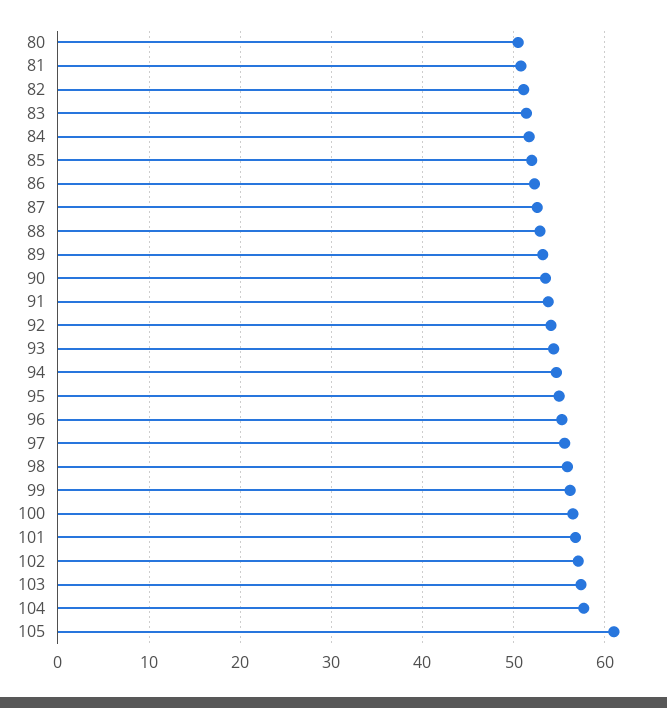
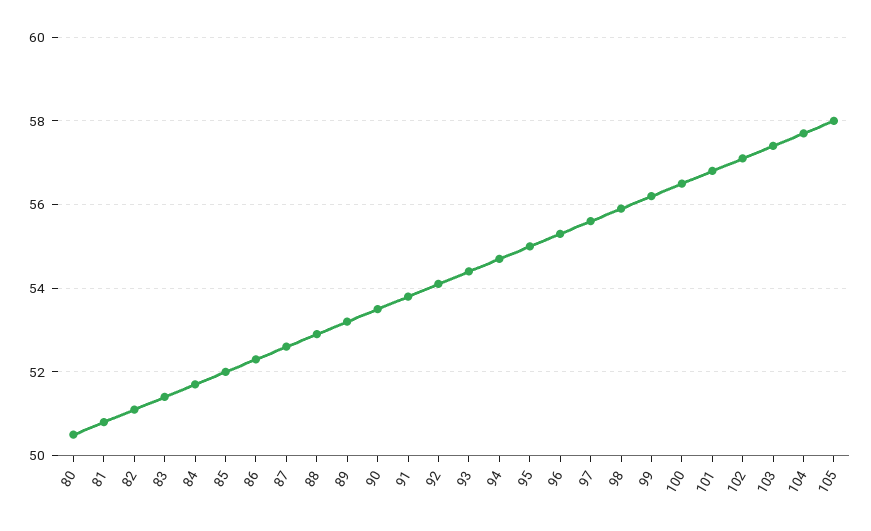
105: 61 -> 58

